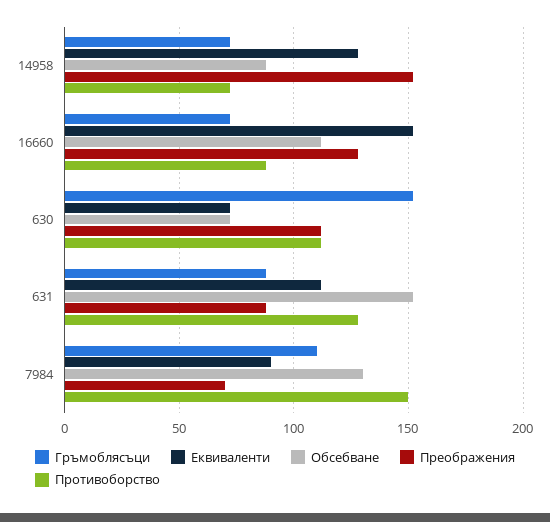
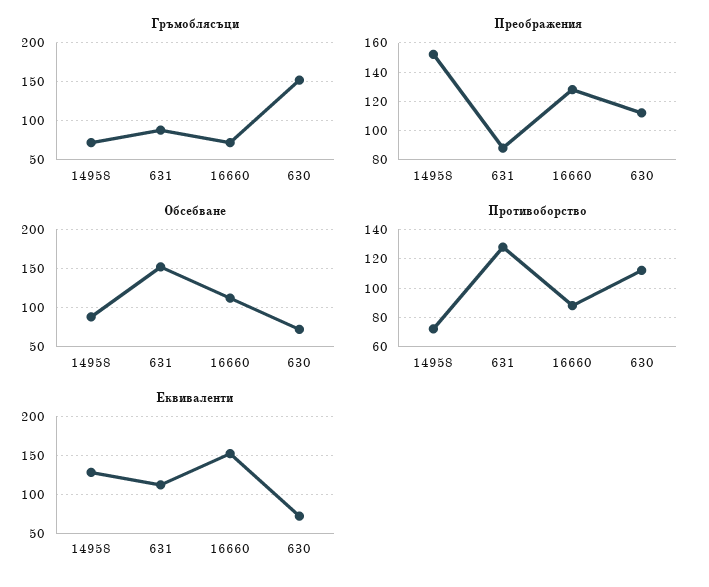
Гръмоблясъци, 7984: 110 -> none
Еквиваленти, 7984: 90 -> none
Обсебване, 7984: 130 -> none
Преображения, 7984: 70 -> none
Противоборство, 7984: 150 -> none

